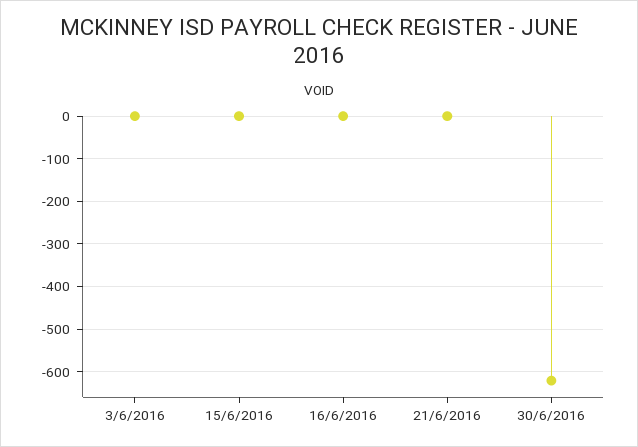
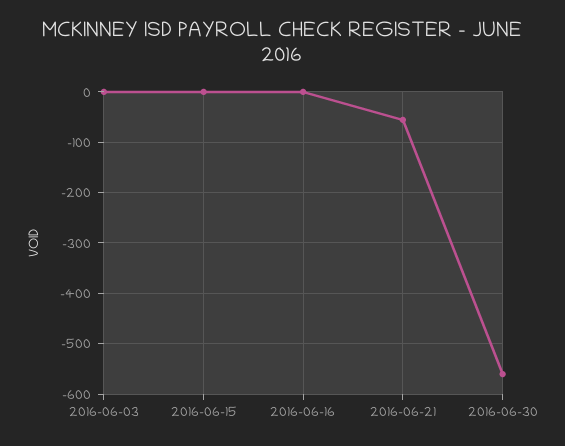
21/6/2016: 0 -> -60
30/6/2016: -620 -> -560

